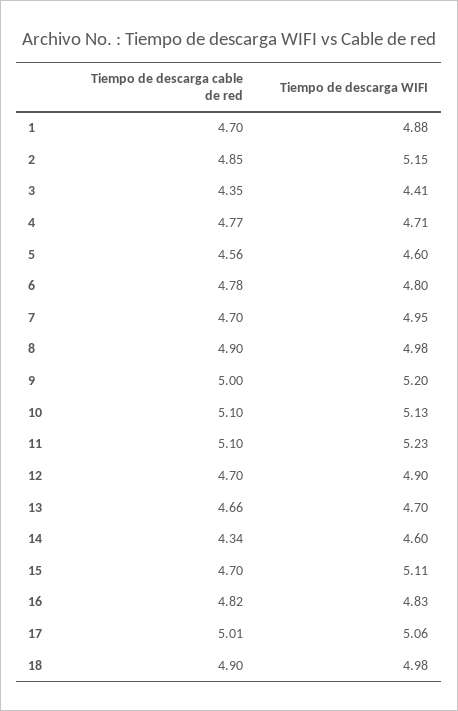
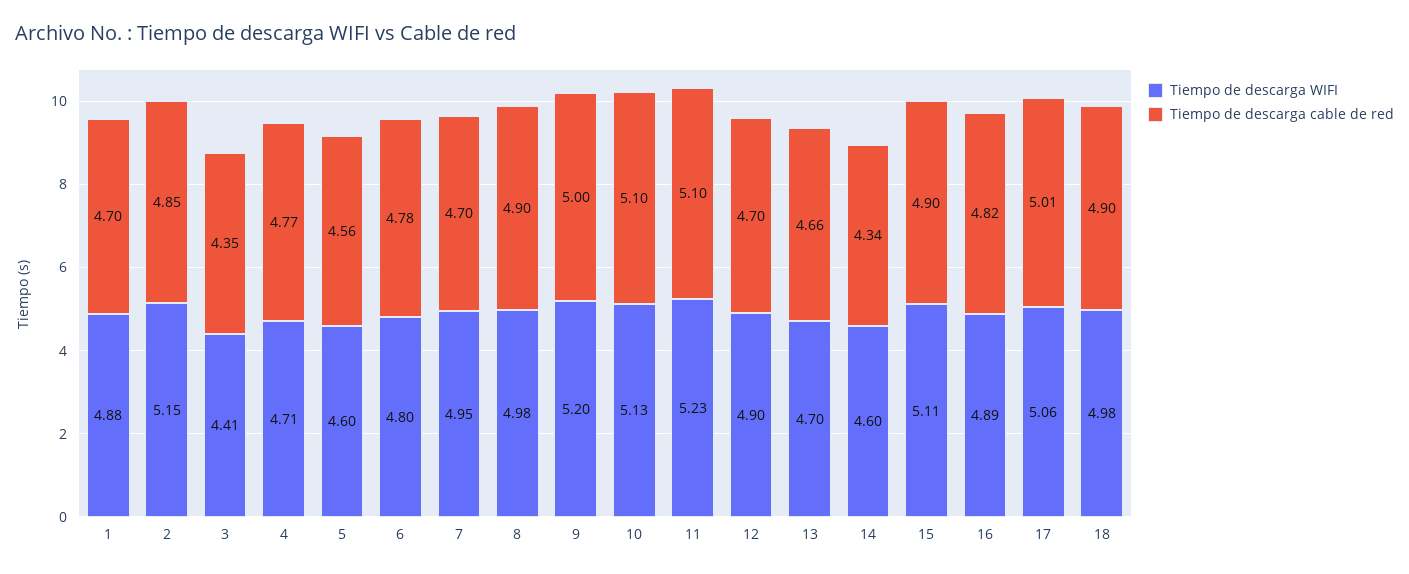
Tiempo de descarga cable de red, 15: 4.7 -> 4.9
Tiempo de descarga WIFI, 16: 4.83 -> 4.89

